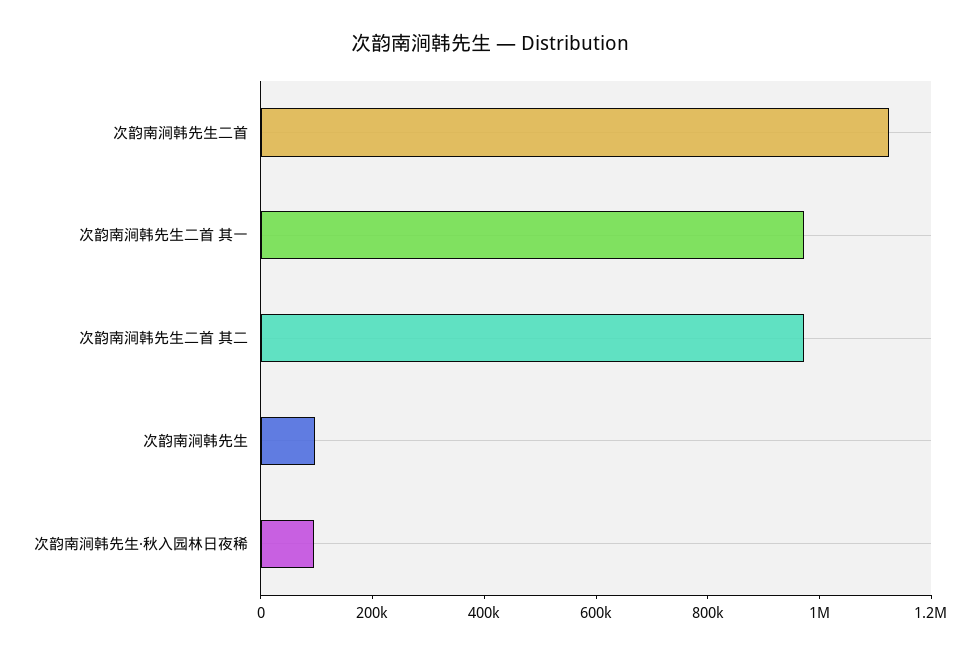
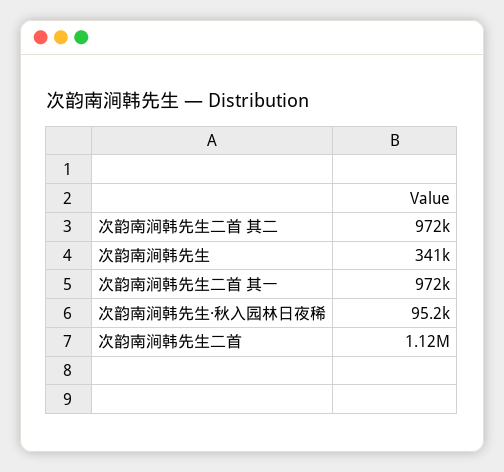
次韵南涧韩先生: 100000 -> 341000

